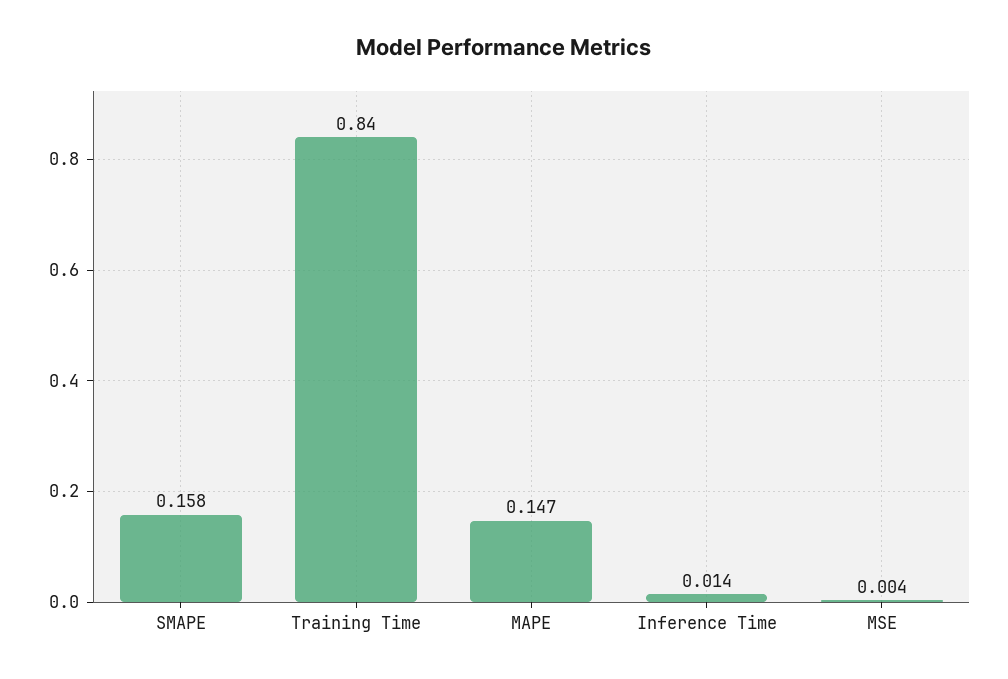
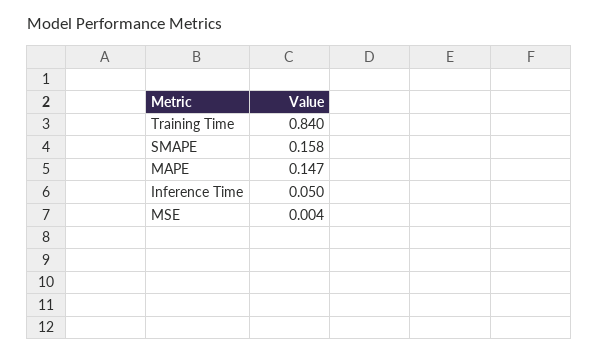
Inference Time: 0.014 -> 0.05

